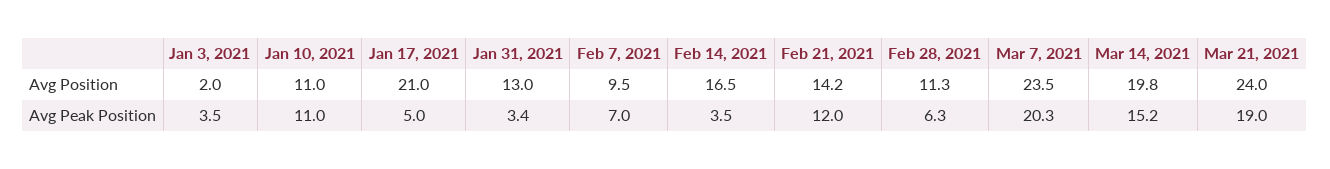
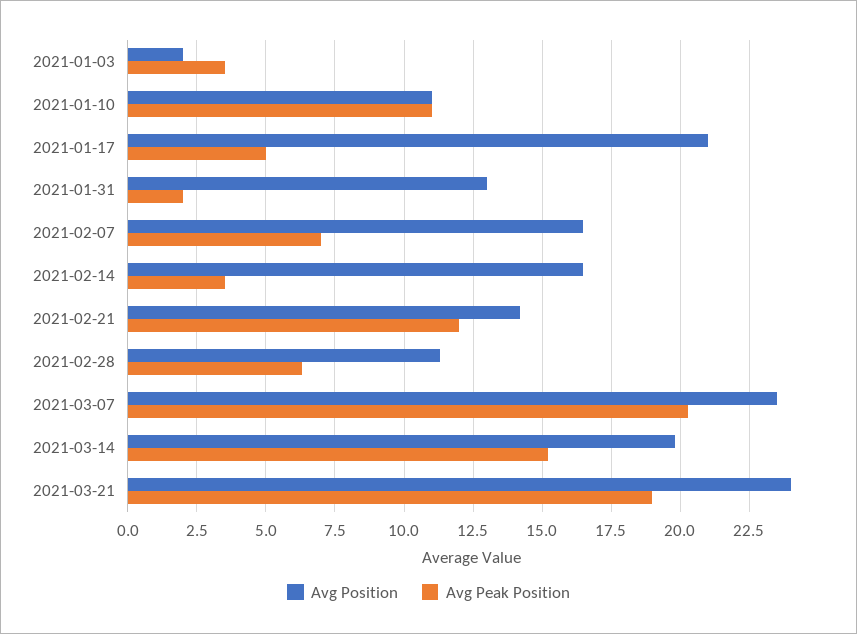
Avg Position, Feb 7, 2021: 9.5 -> 16.5
Avg Peak Position, Jan 31, 2021: 3.4 -> 2

